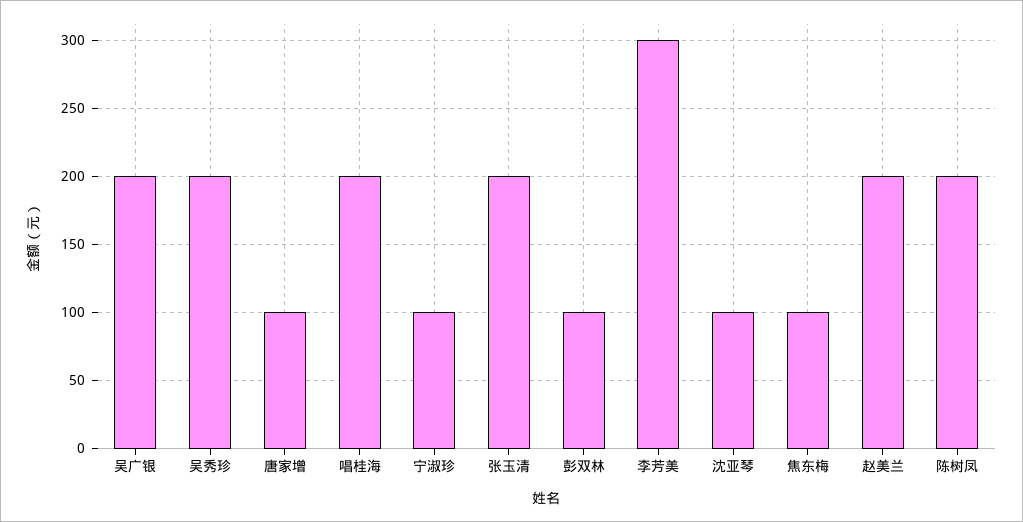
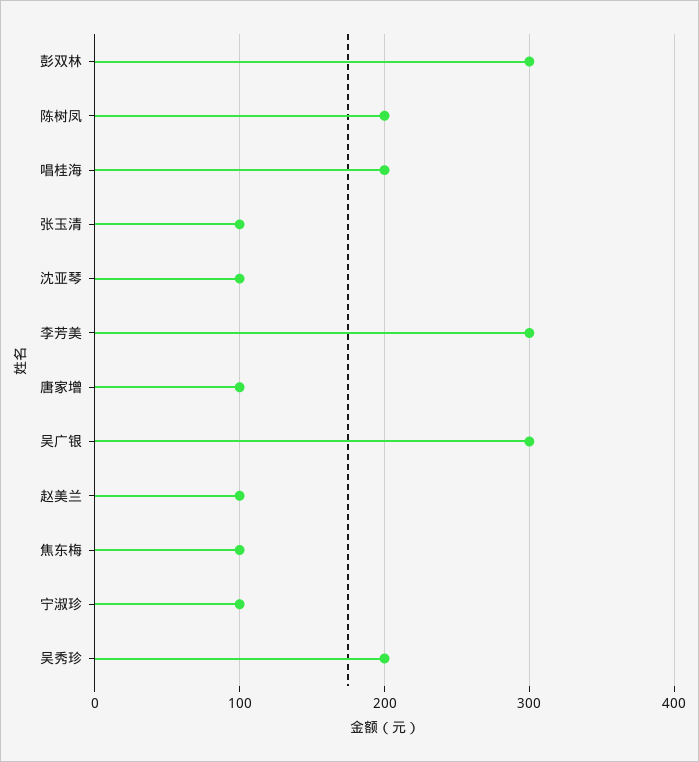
吴广银: 200 -> 300
张玉清: 200 -> 100
彭双林: 100 -> 300
赵美兰: 200 -> 100

